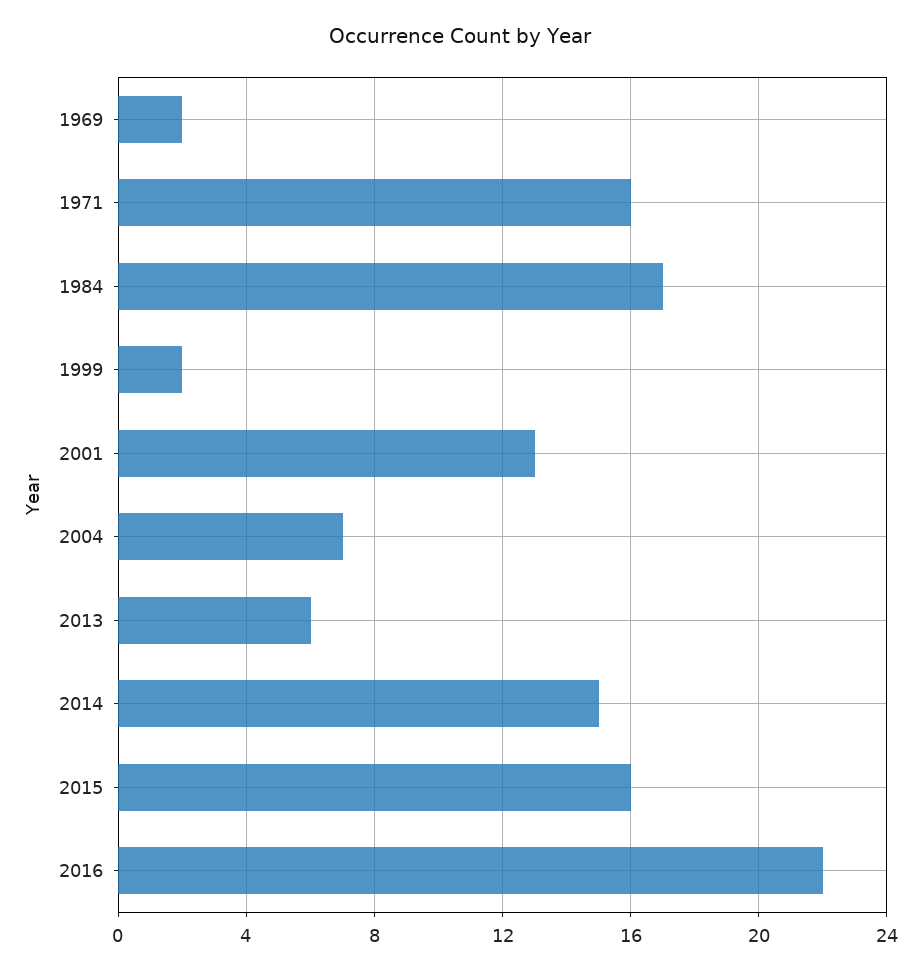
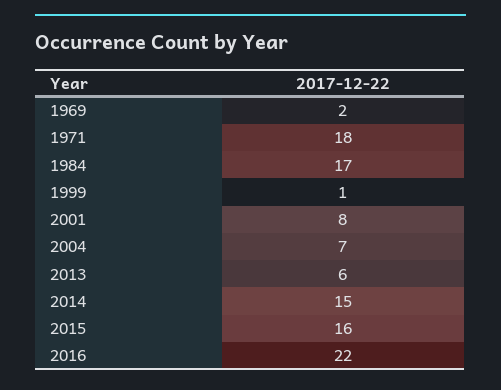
1971: 16 -> 18
1999: 2 -> 1
2001: 13 -> 8

